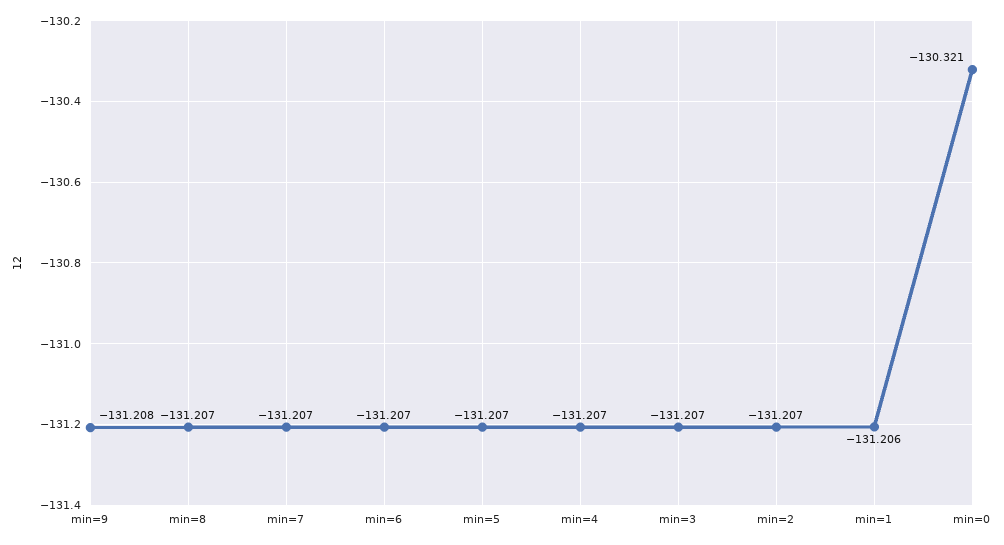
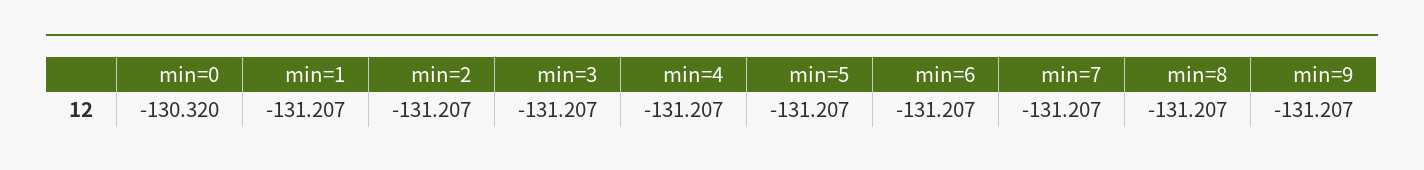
min=9: -131.208 -> -131.207
min=1: -131.206 -> -131.207
min=0: -130.321 -> -130.32

